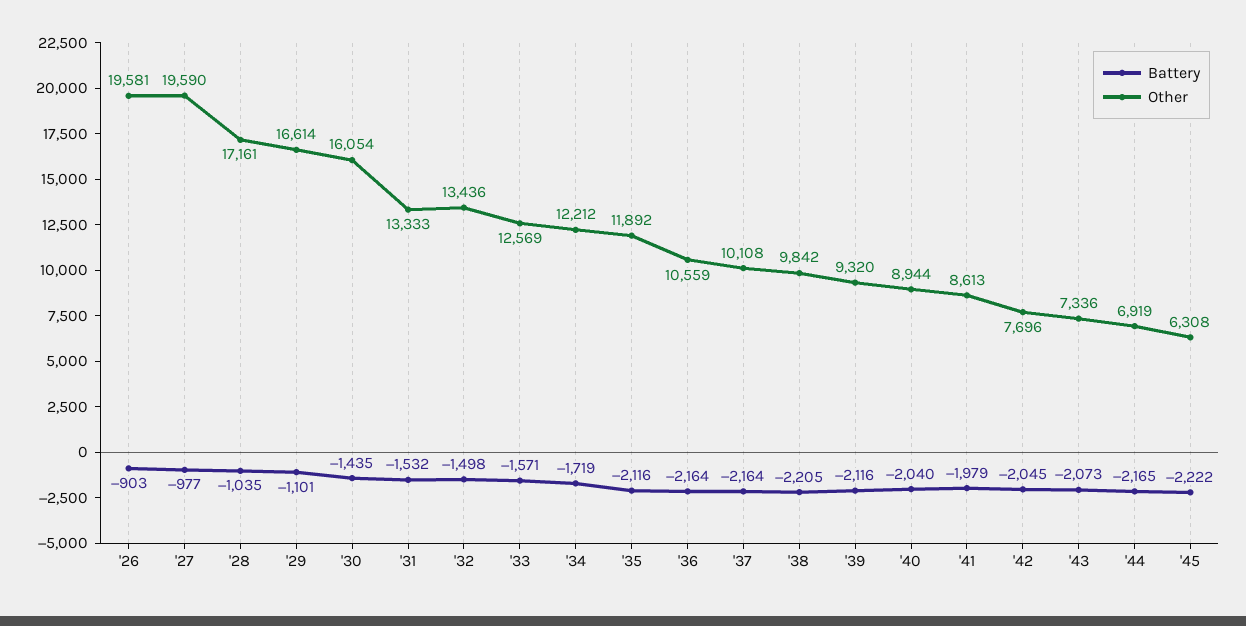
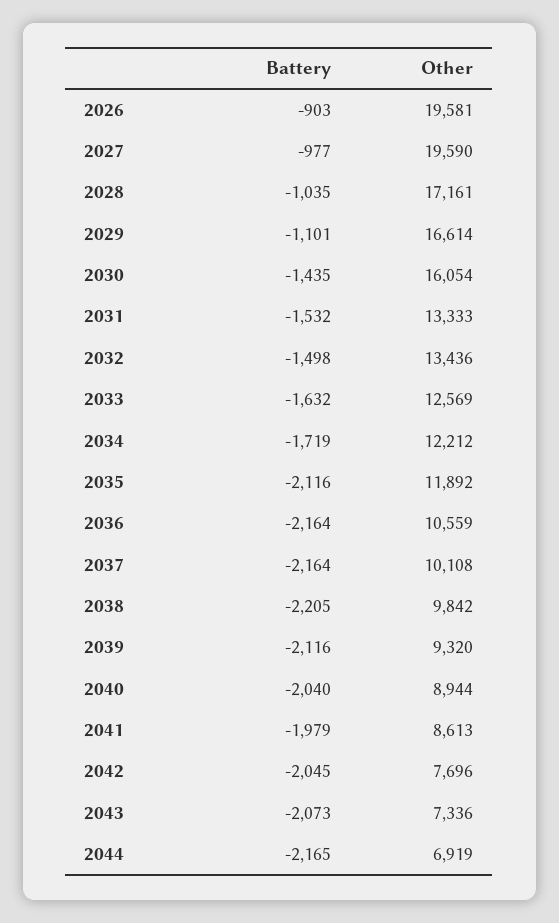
Battery, '33: -1571 -> -1632
Battery, '45: -2222 -> none
Other, '45: 6308 -> none

